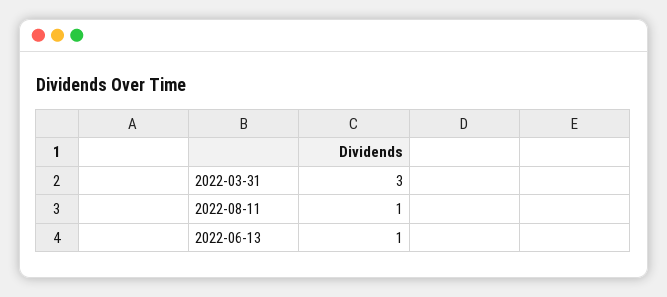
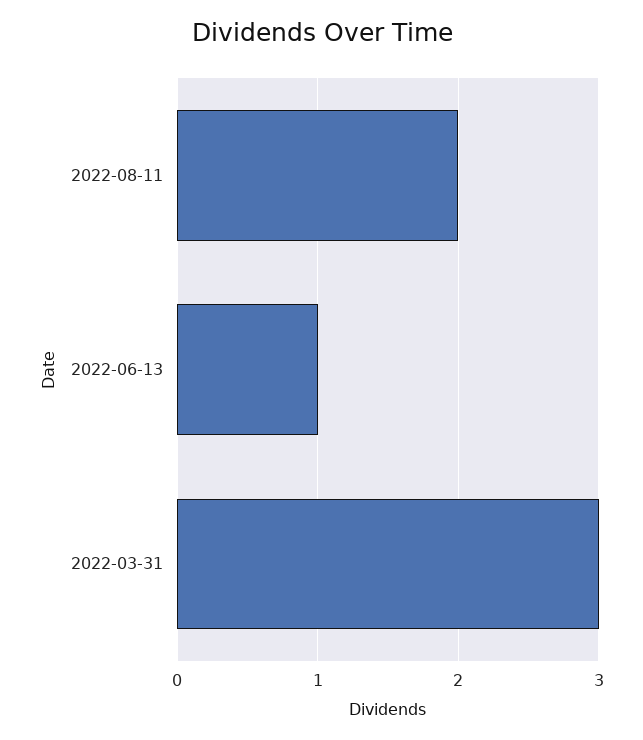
2022-08-11: 1 -> 2

